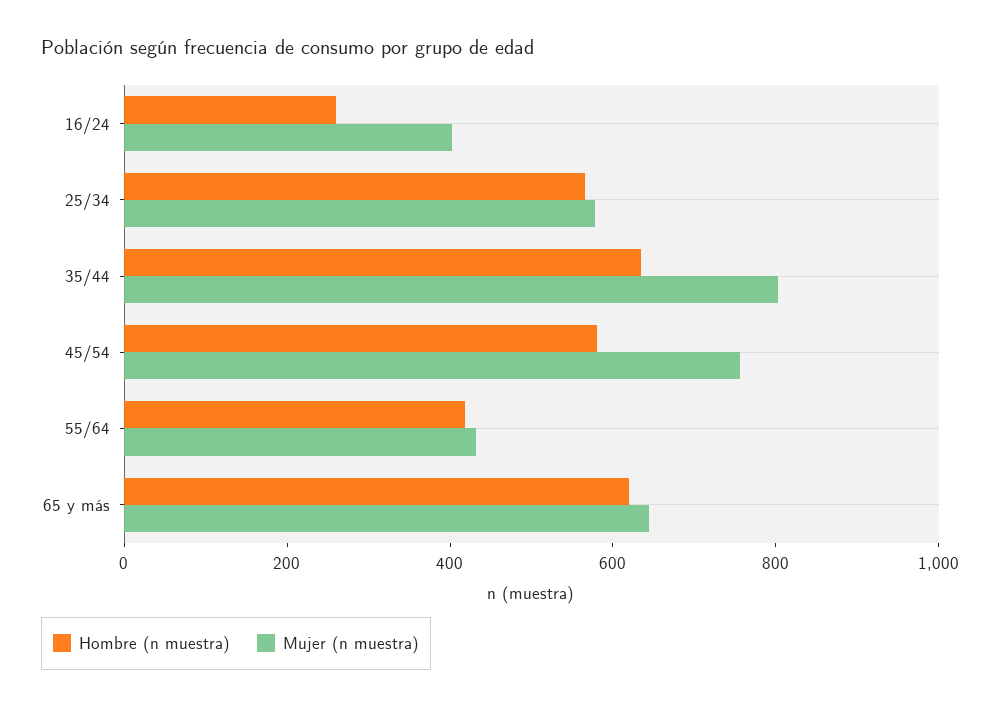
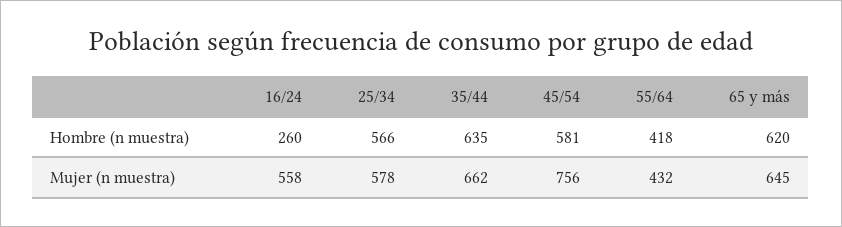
Mujer (n muestra), 16/24: 400 -> 558
Mujer (n muestra), 35/44: 800 -> 662

